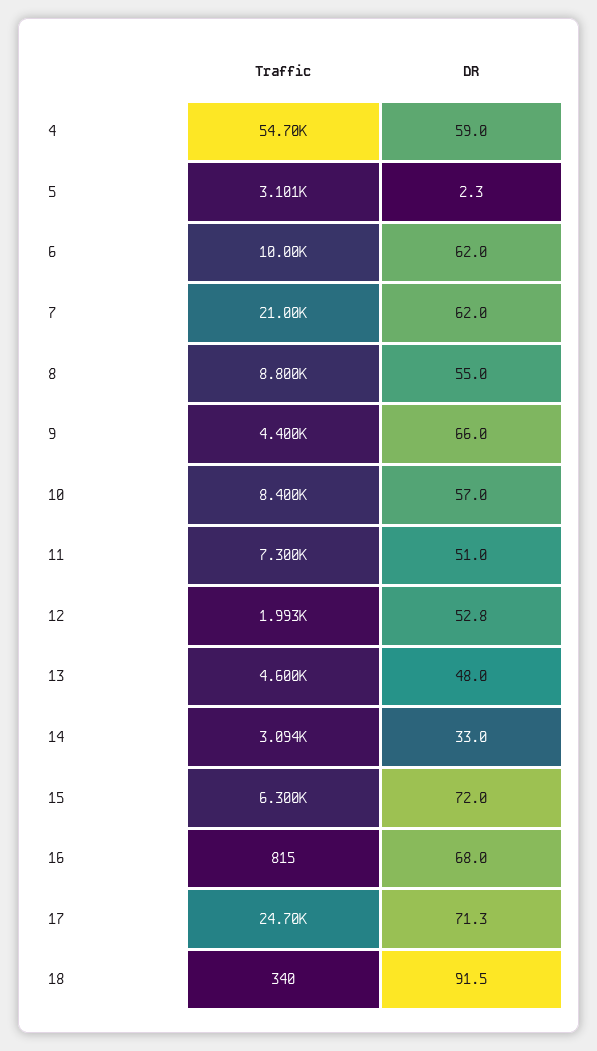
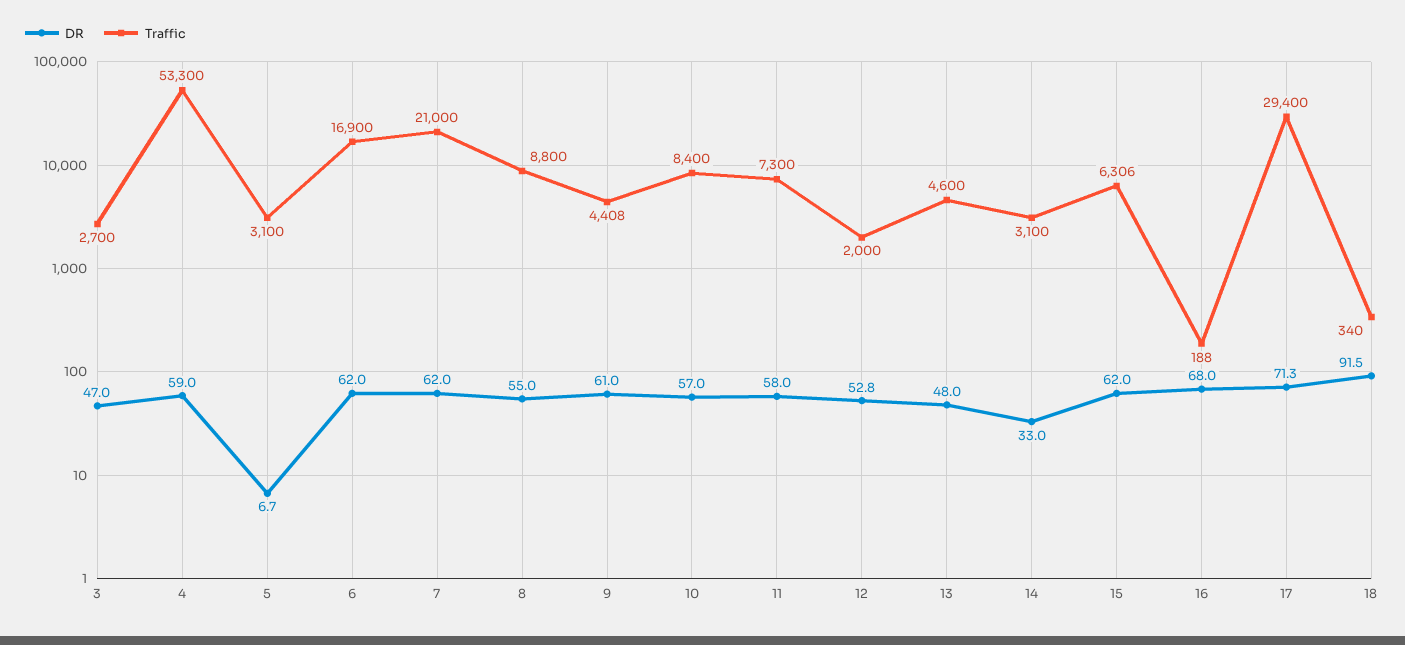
Traffic, 4: 54700 -> 53300
Traffic, 5: 3101 -> 3100
DR, 5: 2.3 -> 6.7
Traffic, 6: 10000 -> 16900
Traffic, 9: 4400 -> 4408
DR, 9: 66 -> 61
DR, 11: 51 -> 58
Traffic, 12: 1993 -> 2000
Traffic, 14: 3094 -> 3100
Traffic, 15: 6300 -> 6306
DR, 15: 72 -> 62
Traffic, 16: 815 -> 188
Traffic, 17: 24700 -> 29400
DR, 3: none -> 47
Traffic, 3: none -> 2700

